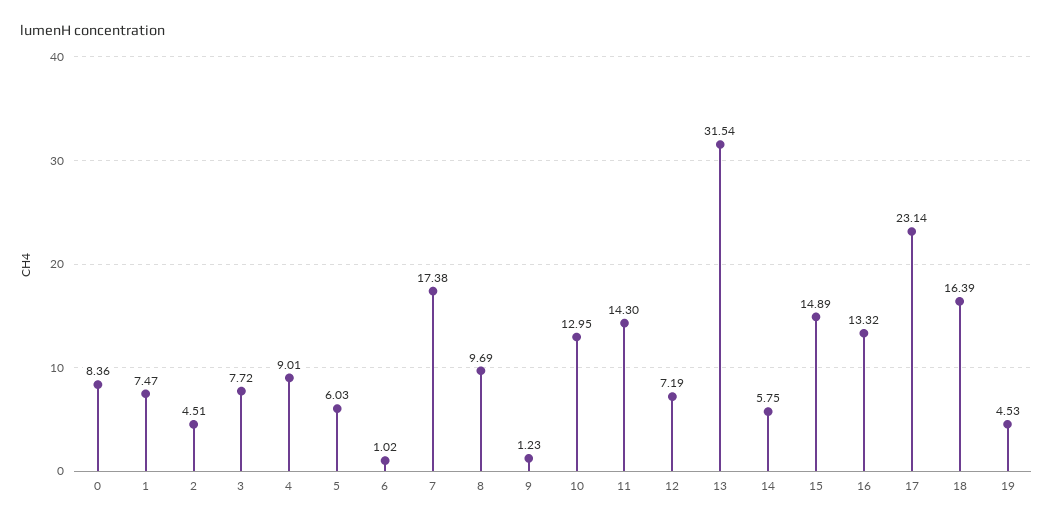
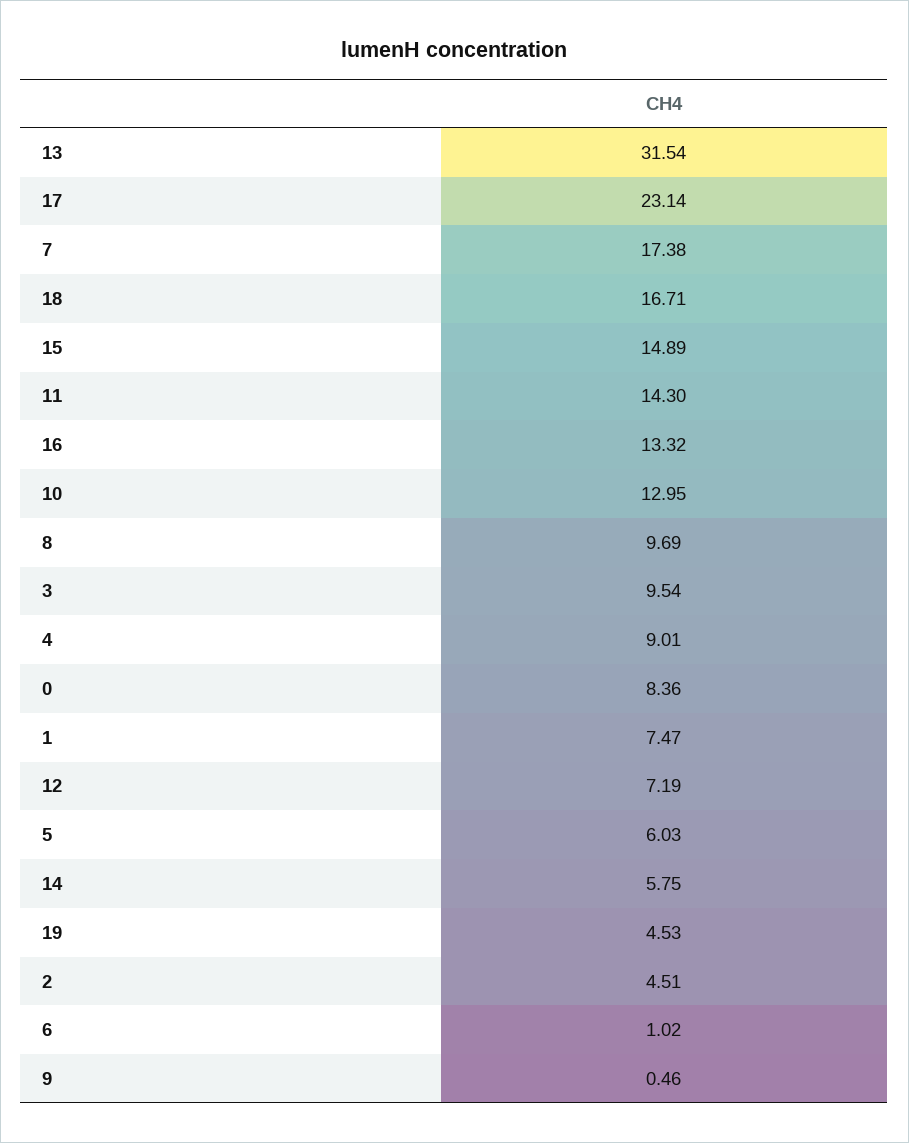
3: 7.72 -> 9.54
9: 1.23 -> 0.46
18: 16.39 -> 16.71

